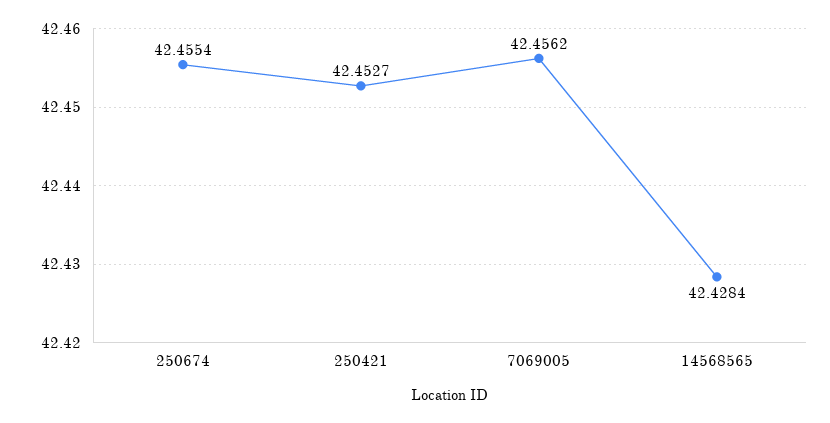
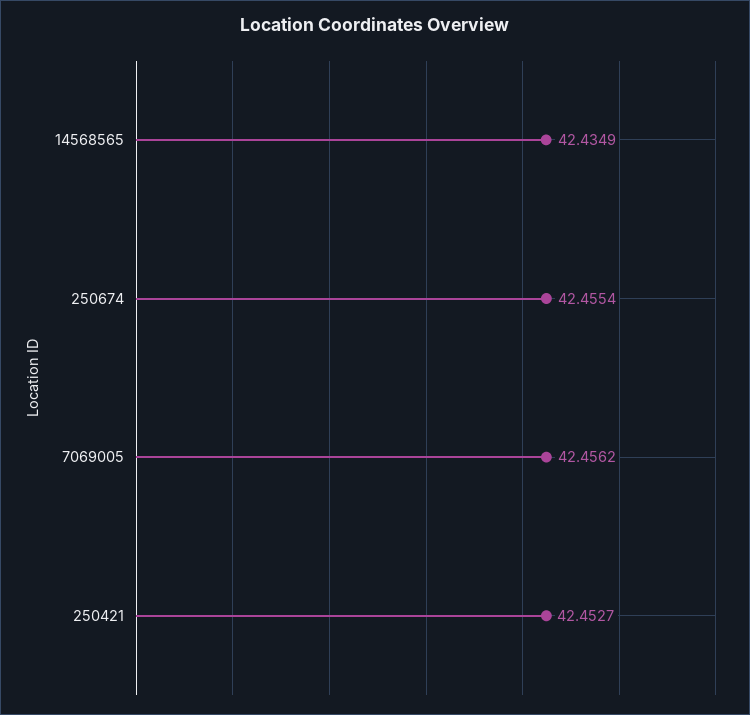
14568565: 42.4284 -> 42.4349

